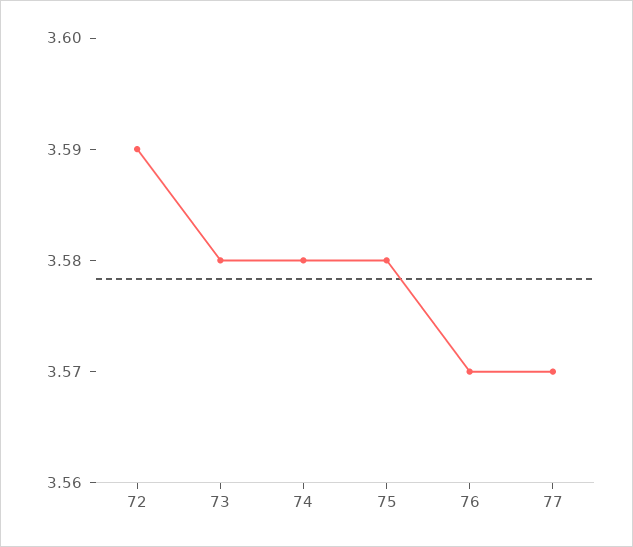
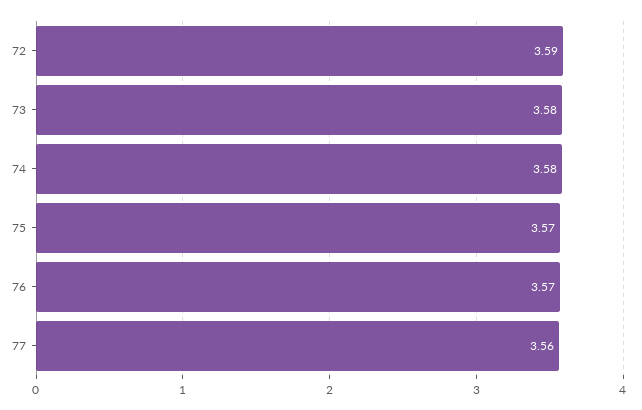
75: 3.58 -> 3.57
77: 3.57 -> 3.56

